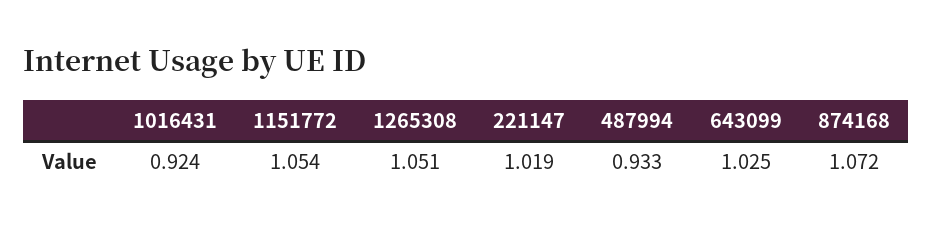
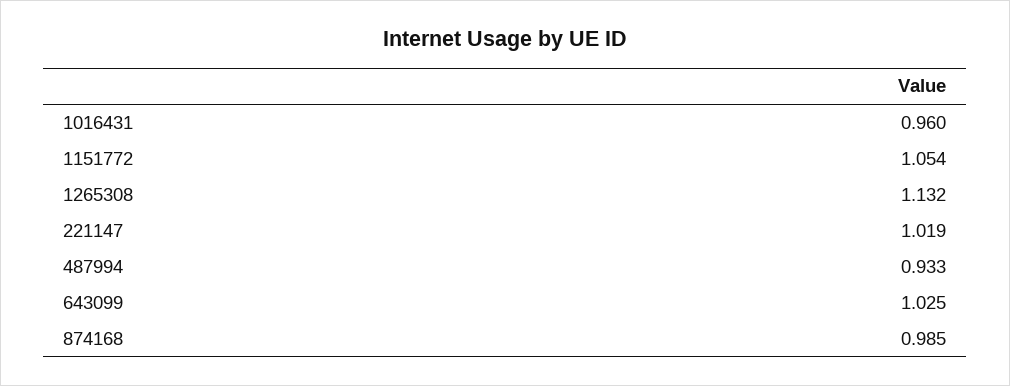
1016431: 0.924 -> 0.96
1265308: 1.051 -> 1.132
874168: 1.072 -> 0.985

